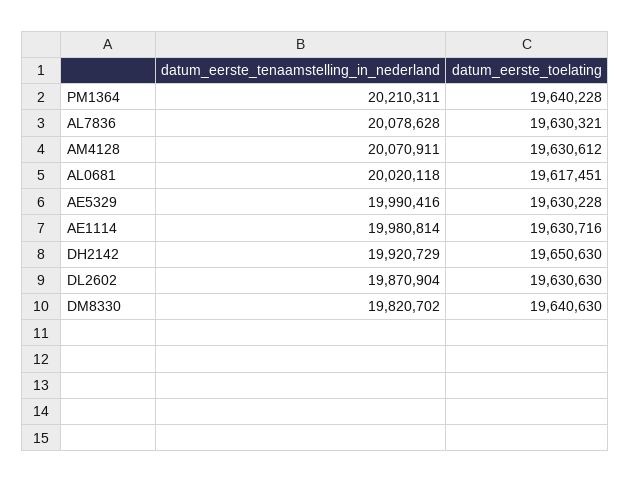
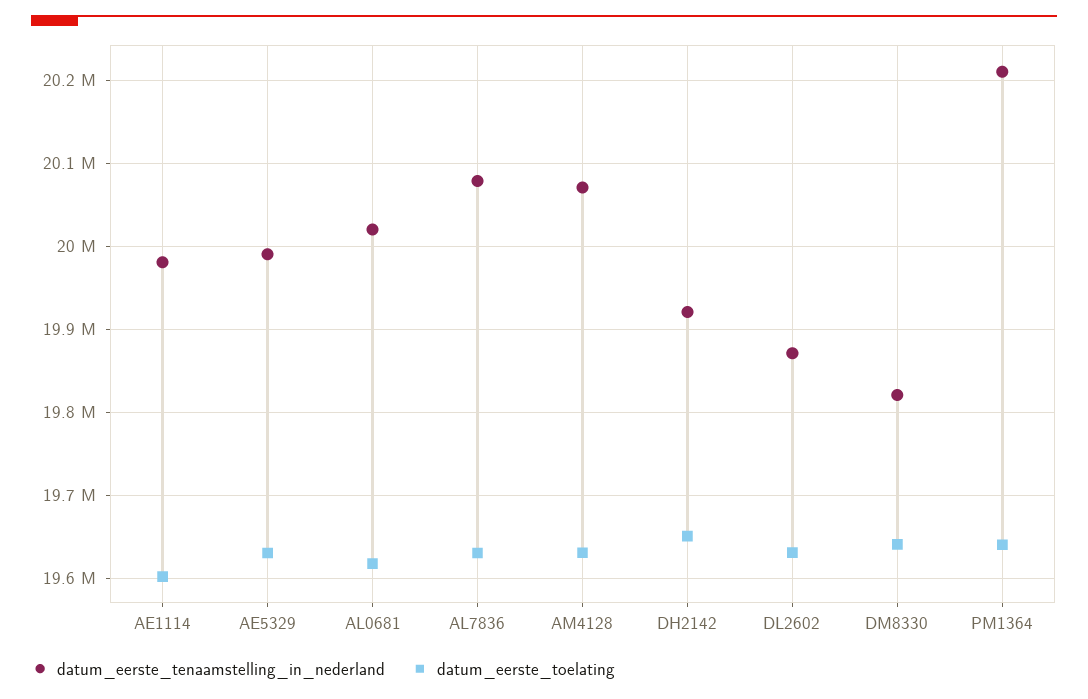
datum_eerste_toelating, AE1114: 19630716 -> 19600000

